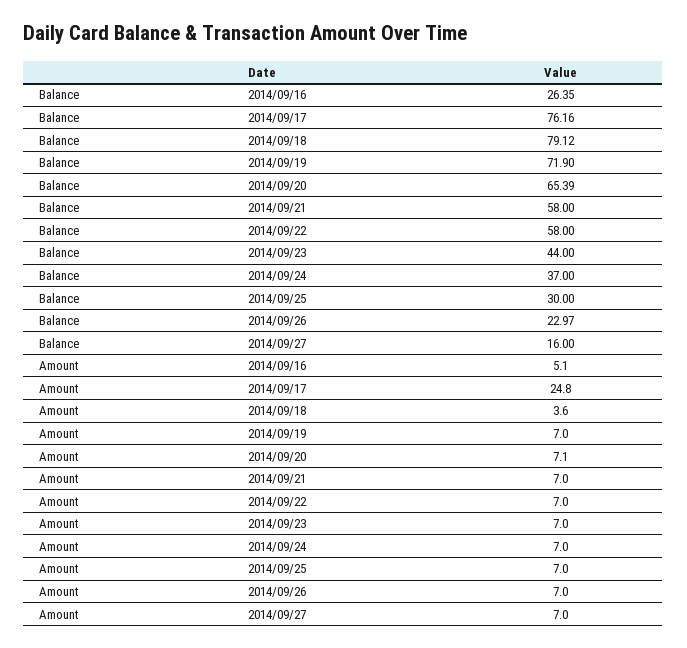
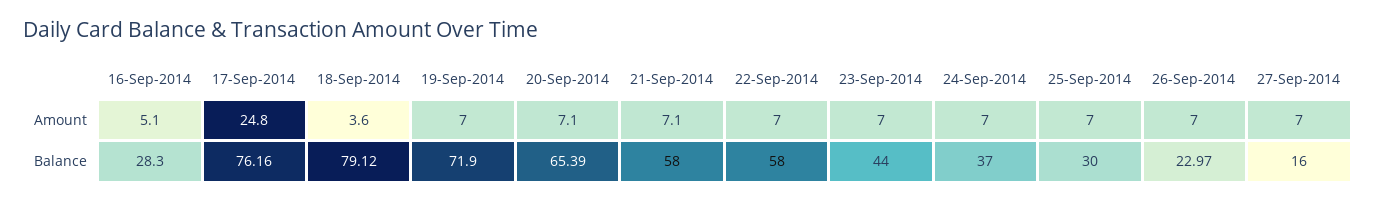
Balance, 2014/09/16: 26.35 -> 28.3
Amount, 2014/09/21: 7 -> 7.1

